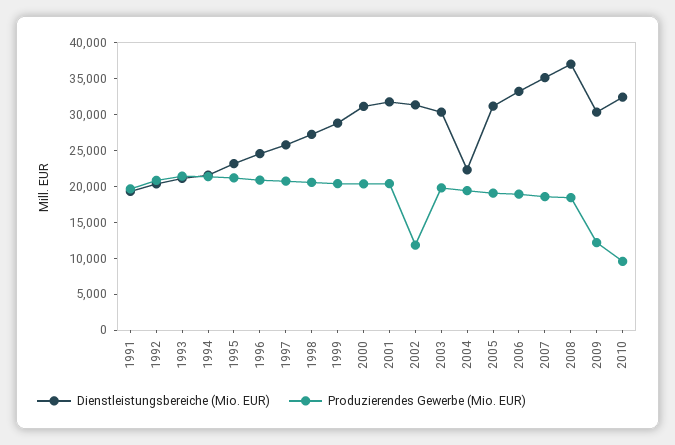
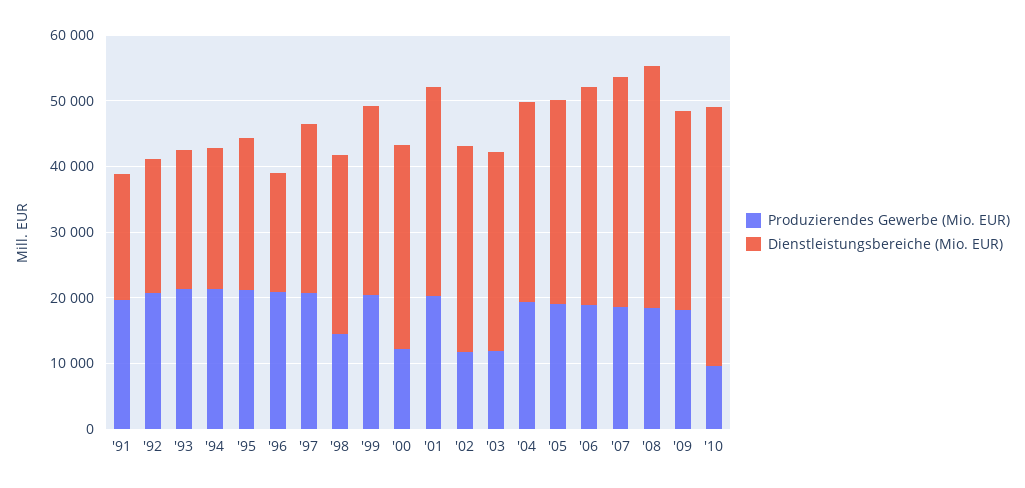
Dienstleistungsbereiche (Mio. EUR), 1996: 25000 -> 18000
Produzierendes Gewerbe (Mio. EUR), 1998: 20000 -> 14000
Produzierendes Gewerbe (Mio. EUR), 2000: 20000 -> 12000
Produzierendes Gewerbe (Mio. EUR), 2003: 20000 -> 12000
Dienstleistungsbereiche (Mio. EUR), 2004: 22500 -> 30000
Produzierendes Gewerbe (Mio. EUR), 2009: 12500 -> 18000
Dienstleistungsbereiche (Mio. EUR), 2010: 32500 -> 40000

